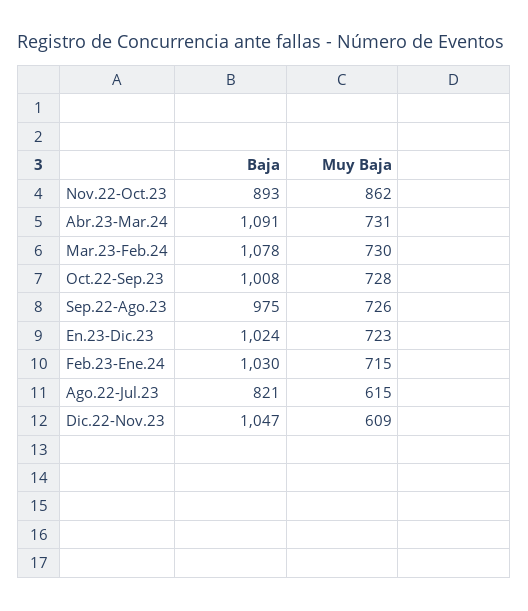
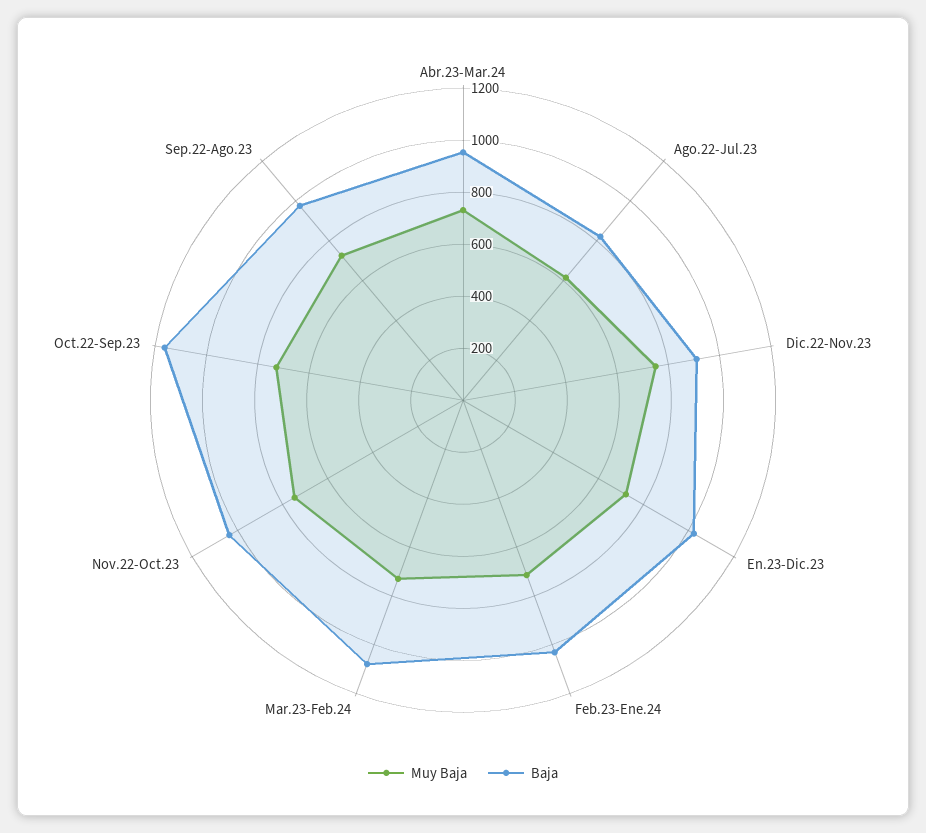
Baja, Nov.22-Oct.23: 893 -> 1050
Muy Baja, Nov.22-Oct.23: 862 -> 750
Baja, Abr.23-Mar.24: 1091 -> 950
Baja, Oct.22-Sep.23: 1008 -> 1150
Baja, Dic.22-Nov.23: 1047 -> 900
Muy Baja, Dic.22-Nov.23: 609 -> 750

